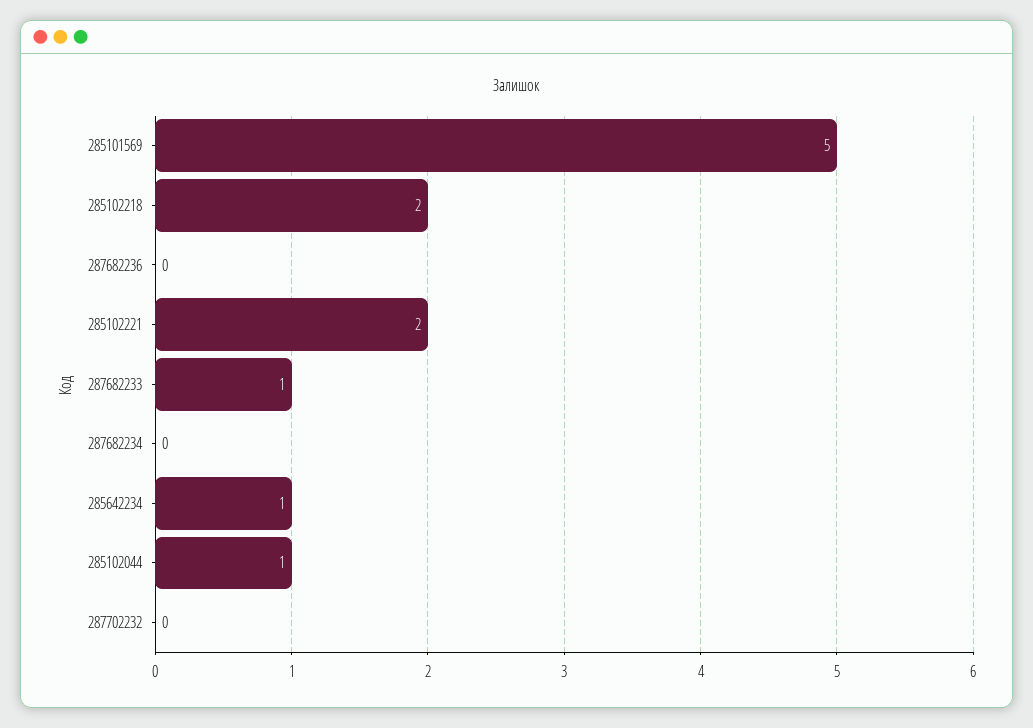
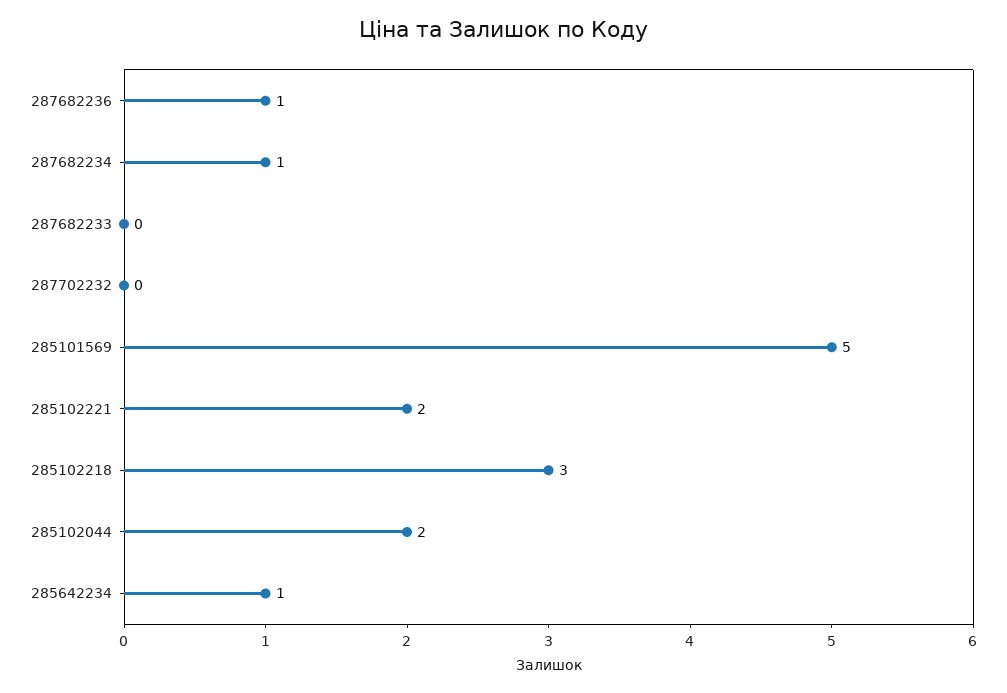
285102218: 2 -> 3
287682236: 0 -> 1
287682233: 1 -> 0
287682234: 0 -> 1
285102044: 1 -> 2

